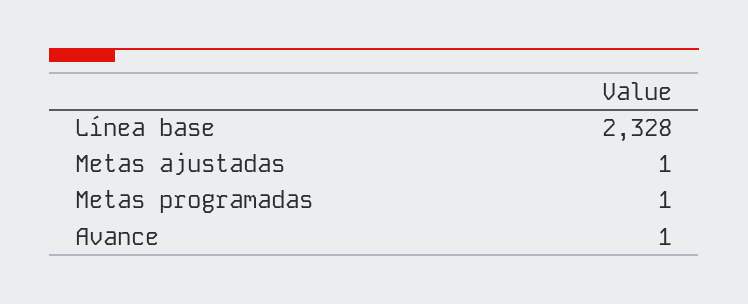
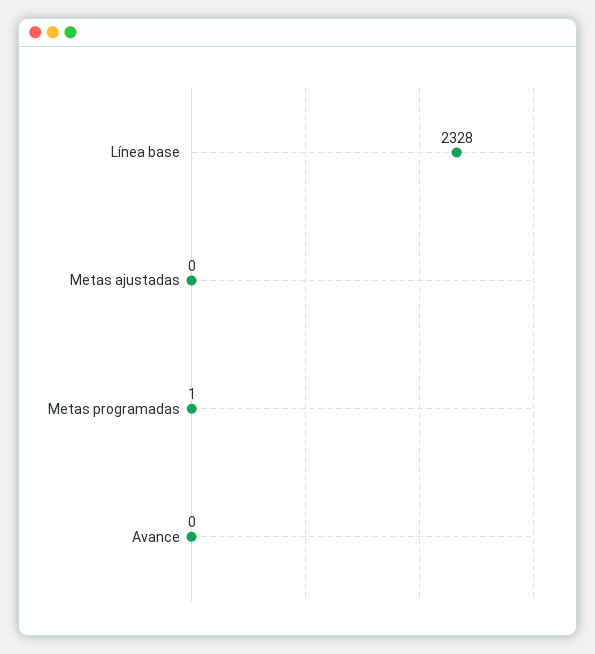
Metas ajustadas: 1 -> 0
Avance: 1 -> 0

